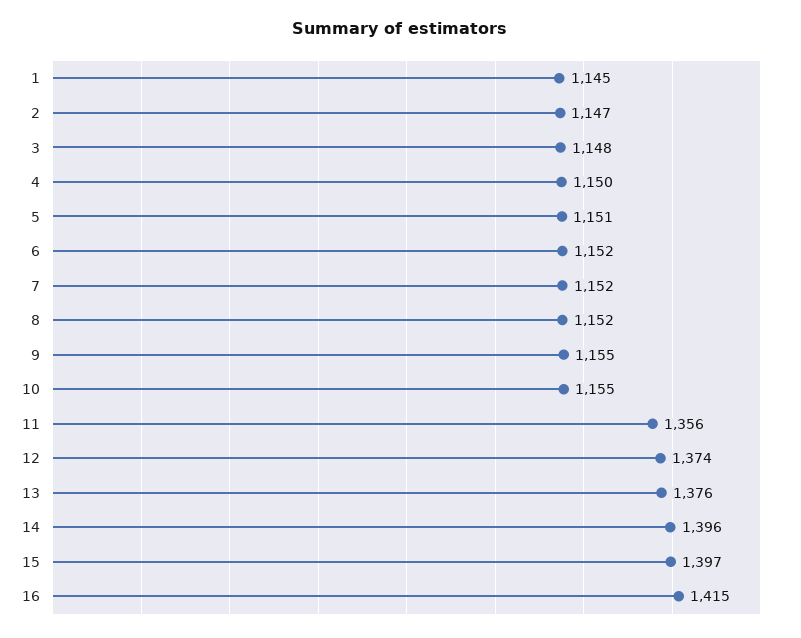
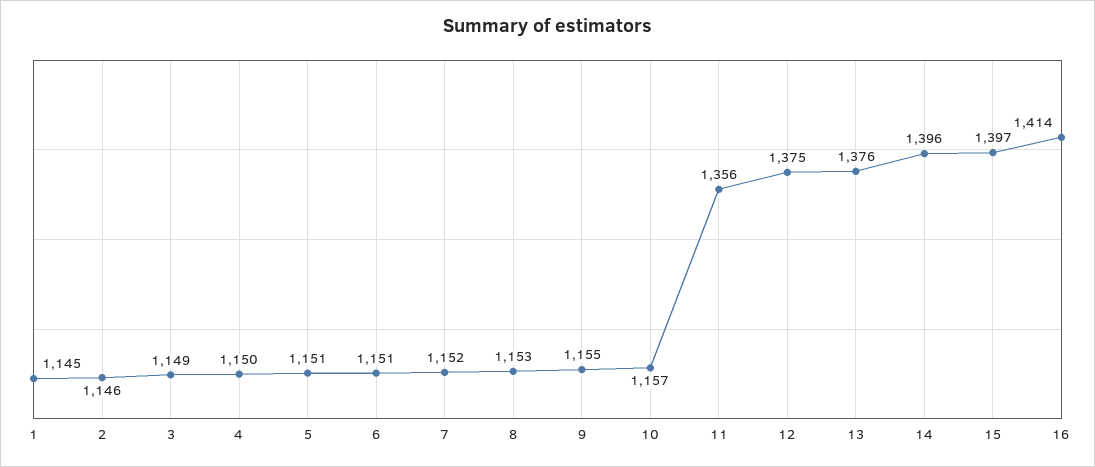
2: 1147 -> 1146
3: 1148 -> 1149
6: 1152 -> 1151
8: 1152 -> 1153
10: 1155 -> 1157
12: 1374 -> 1375
16: 1415 -> 1414

